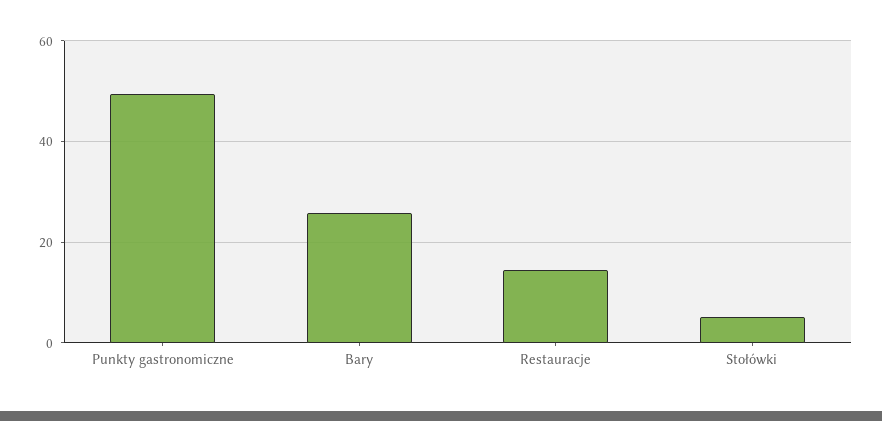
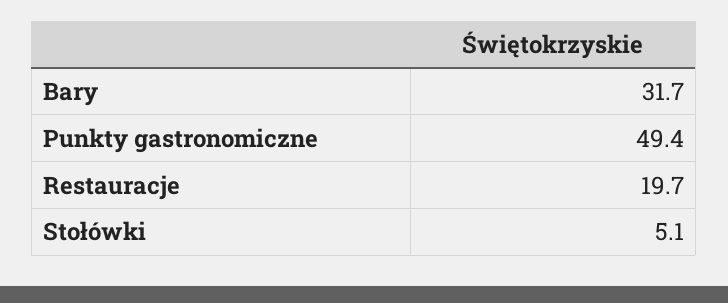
Bary: 26 -> 31.7
Restauracje: 14 -> 19.7

